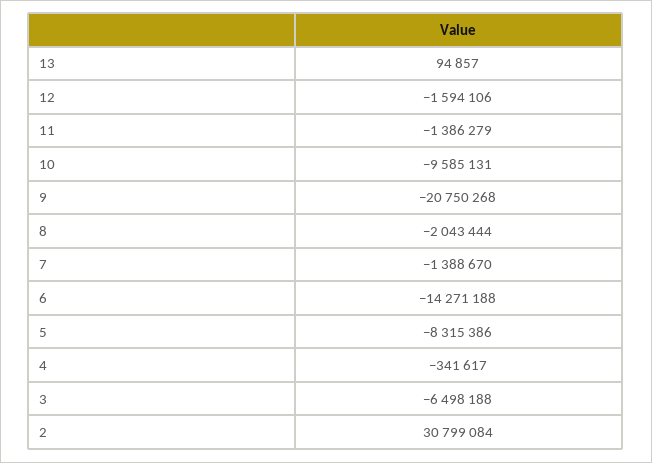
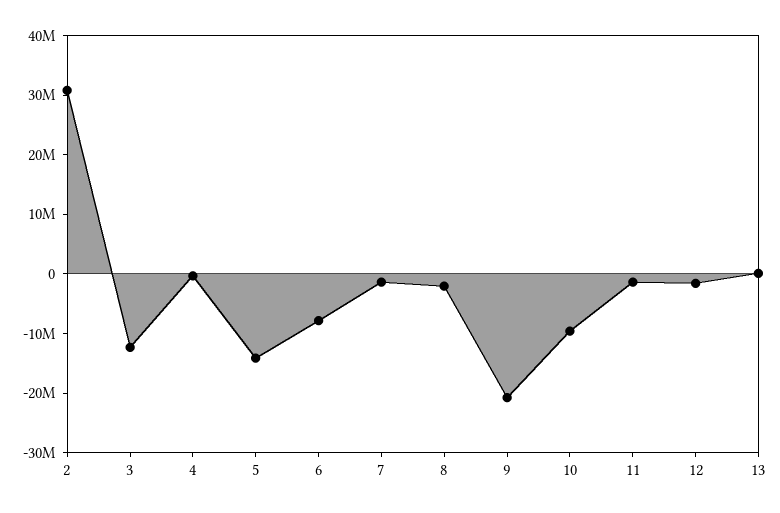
6: -14271188 -> -8000000
5: -8315386 -> -14000000
3: -6498188 -> -12000000

